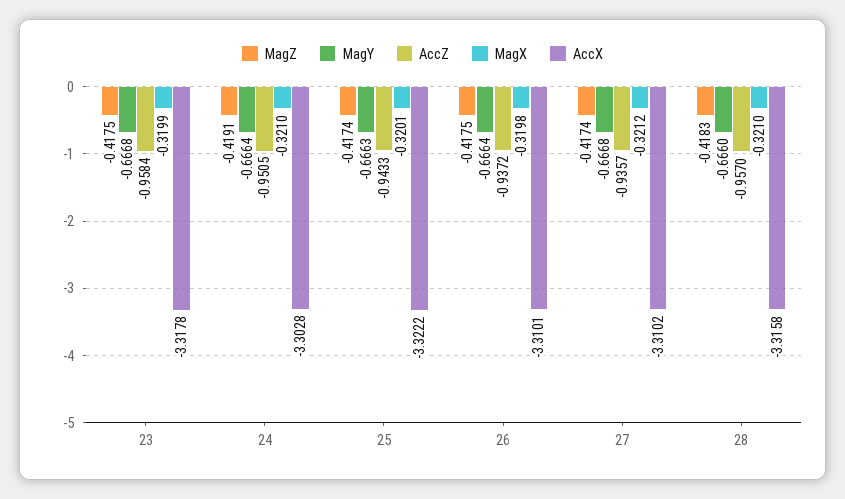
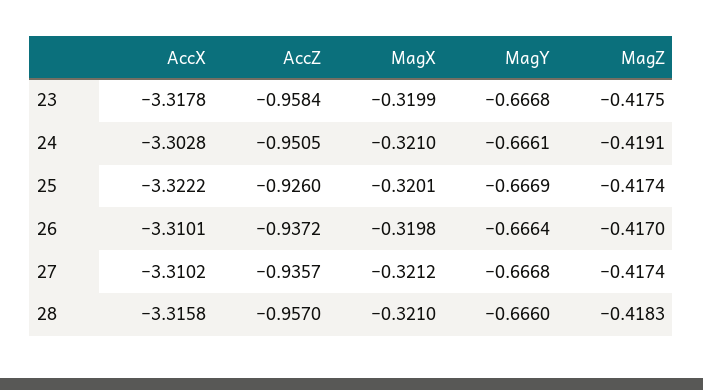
MagY, 24: -0.6664 -> -0.6661
MagY, 25: -0.6663 -> -0.6669
AccZ, 25: -0.9433 -> -0.926
MagZ, 26: -0.4175 -> -0.417

